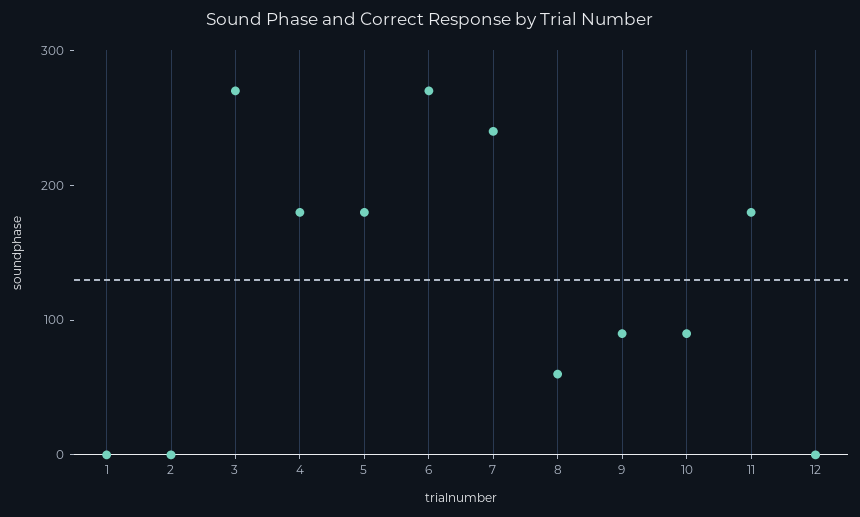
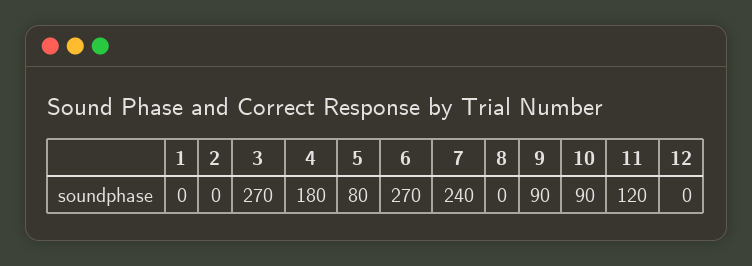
5: 180 -> 80
8: 60 -> 0
11: 180 -> 120

